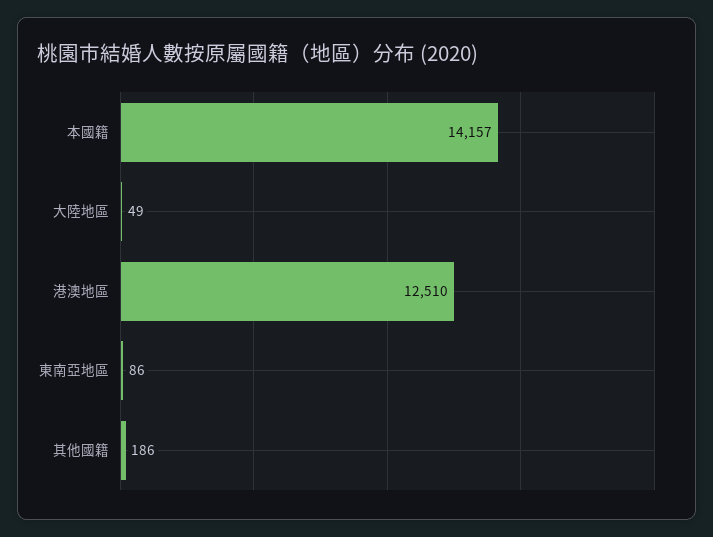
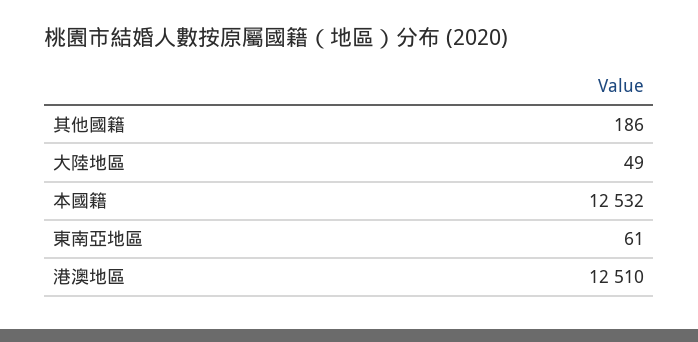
本國籍: 14157 -> 12532
東南亞地區: 86 -> 61

